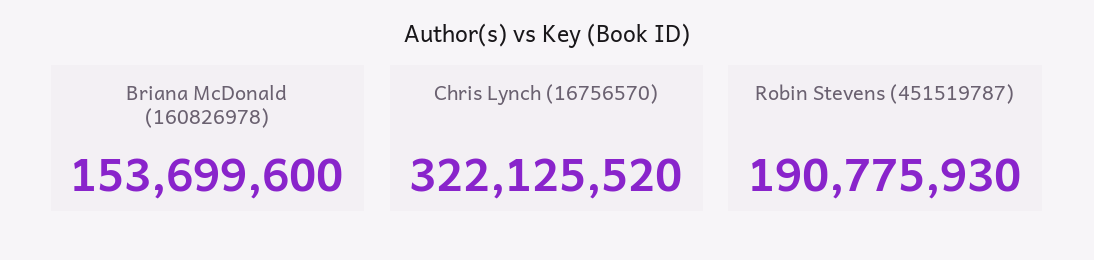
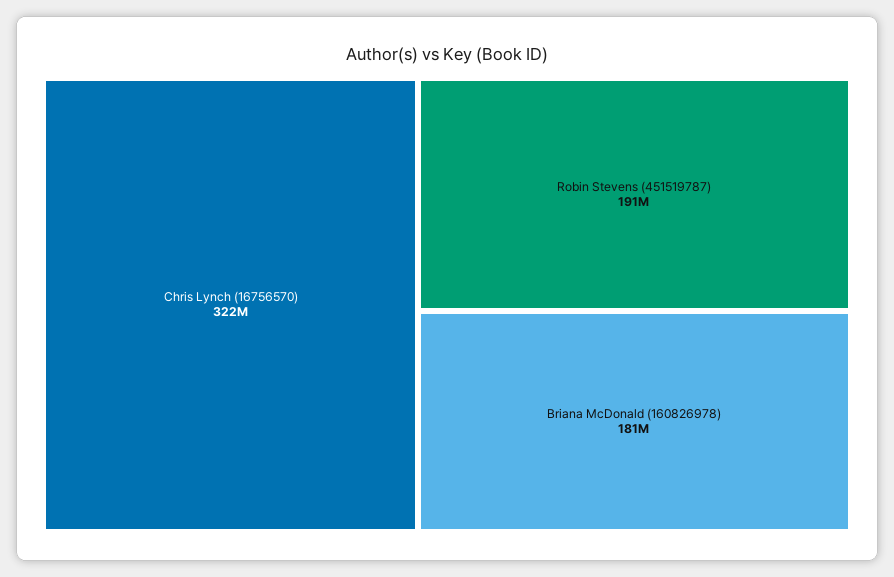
Briana McDonald (160826978): 153699600 -> 181000000

